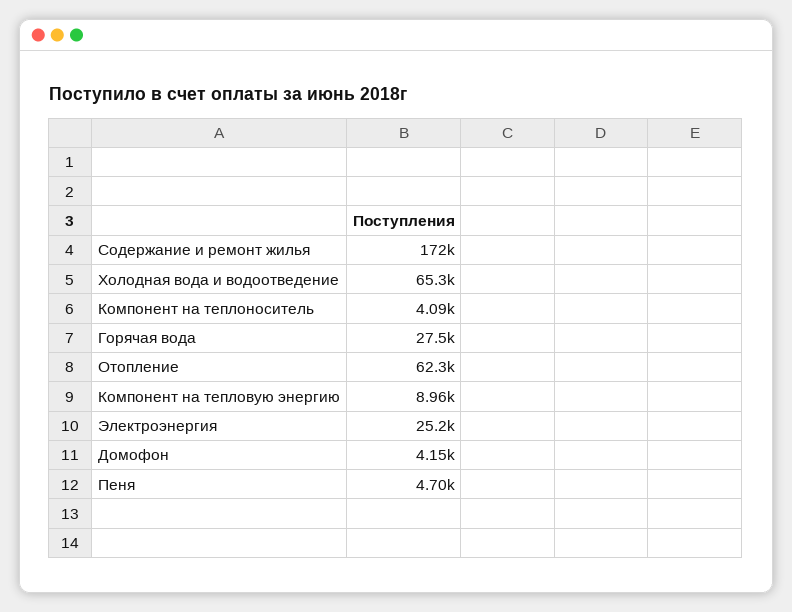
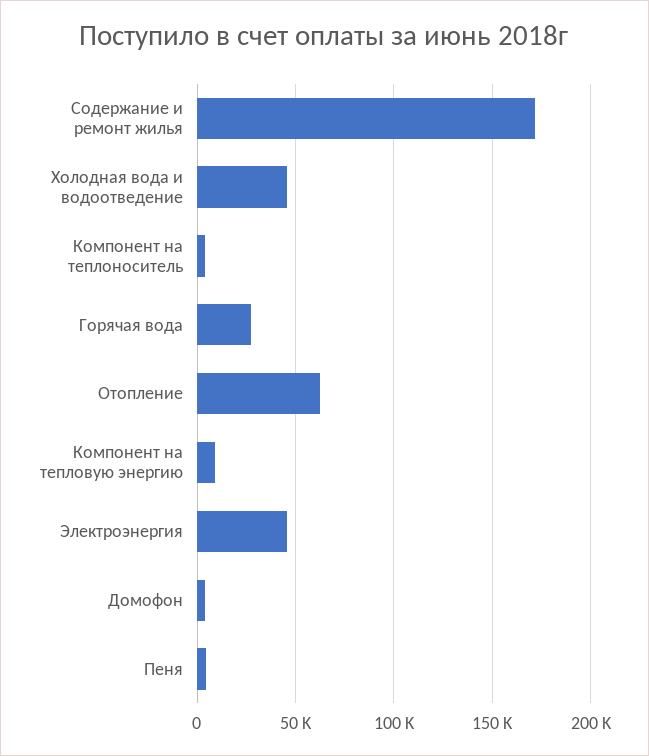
Холодная вода и водоотведение: 65300 -> 45000
Электроэнергия: 25200 -> 45000

